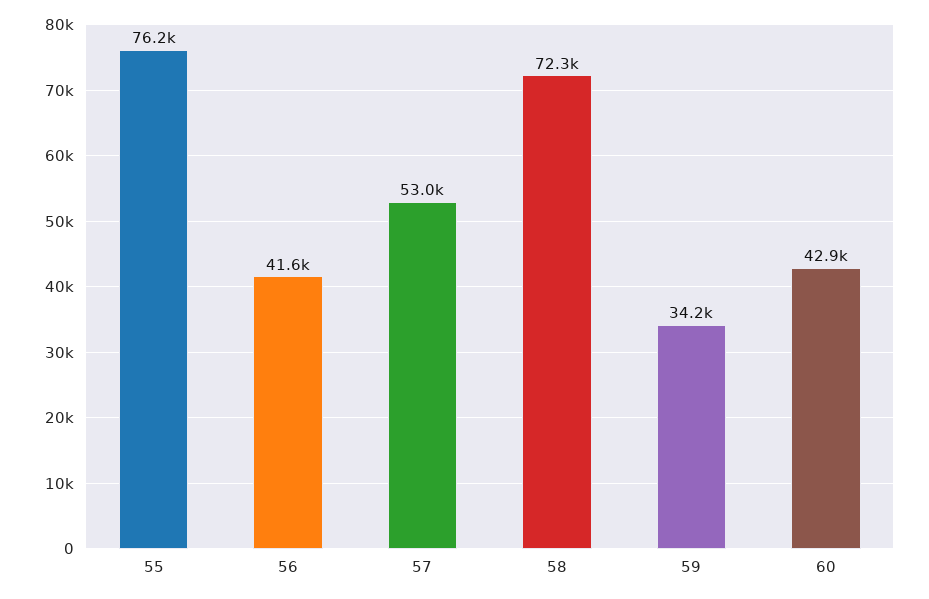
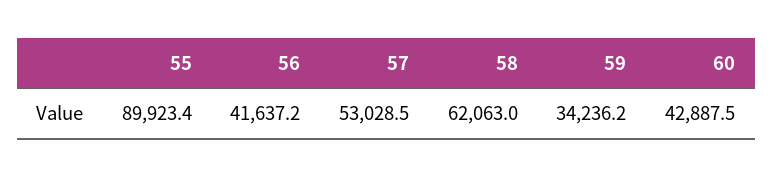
55: 76200 -> 89923.4
58: 72300 -> 62063

